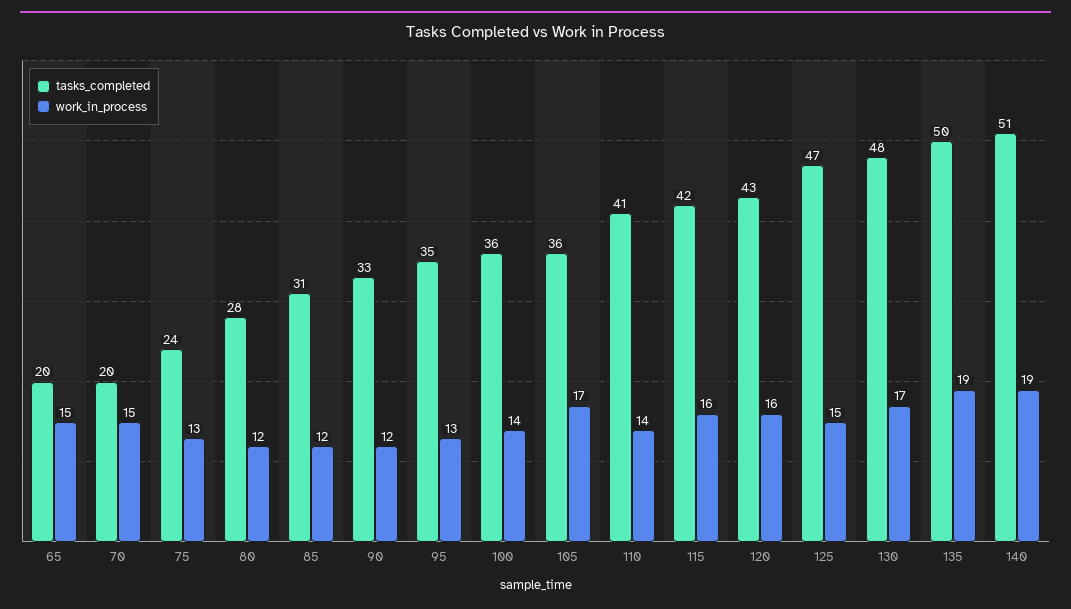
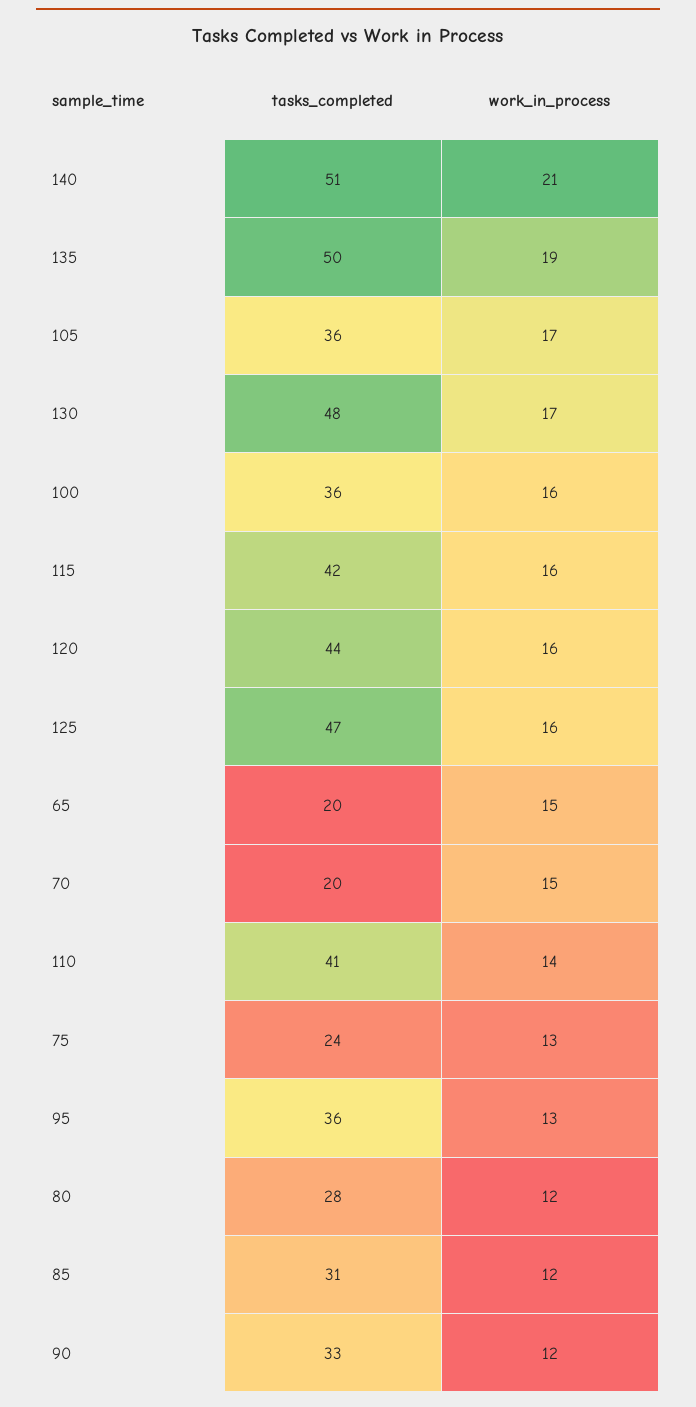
tasks_completed, 95: 35 -> 36
work_in_process, 100: 14 -> 16
tasks_completed, 120: 43 -> 44
work_in_process, 125: 15 -> 16
work_in_process, 140: 19 -> 21

